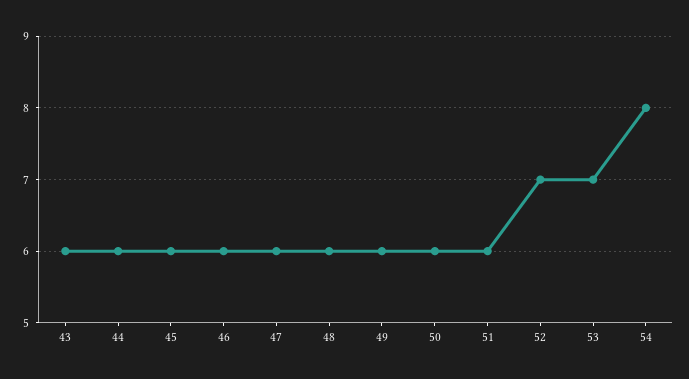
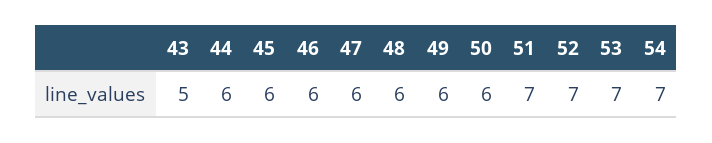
43: 6 -> 5
51: 6 -> 7
54: 8 -> 7

